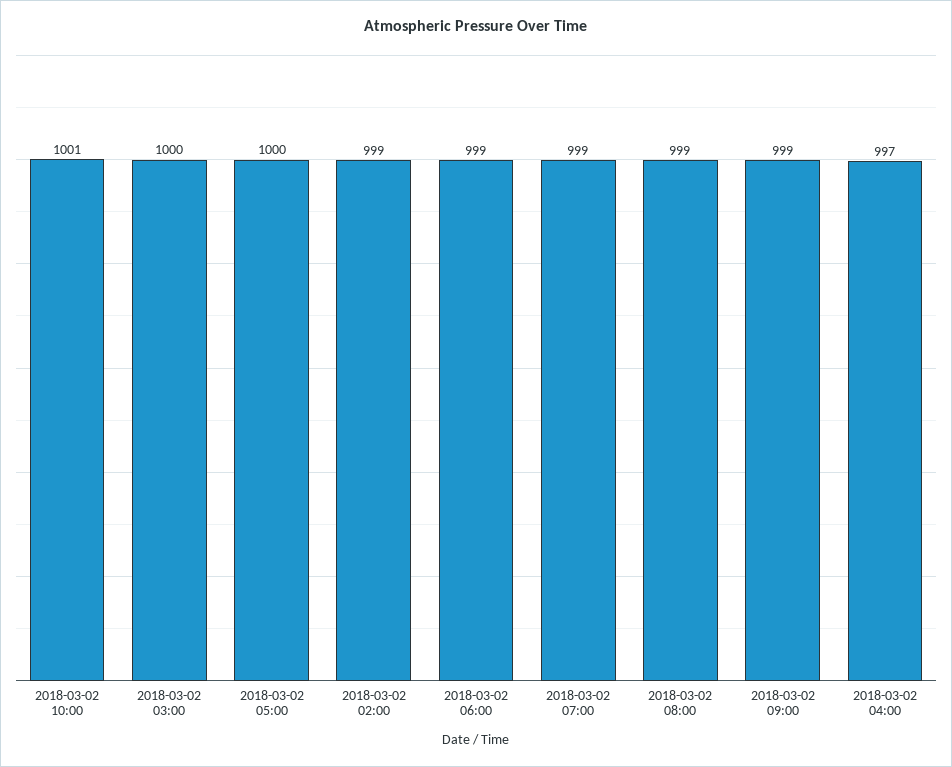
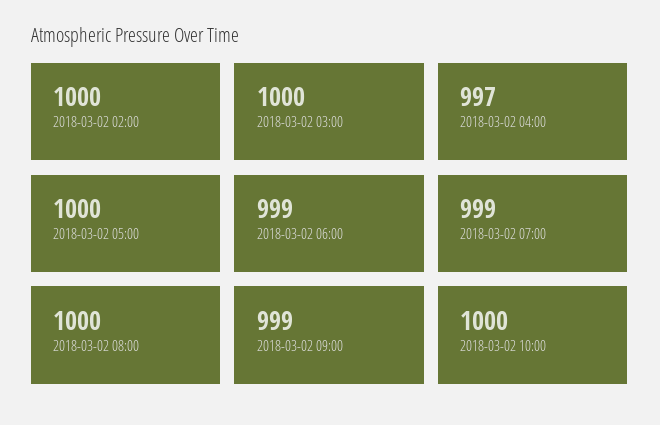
2018-03-02 10:00: 1001 -> 1000
2018-03-02 02:00: 999 -> 1000
2018-03-02 08:00: 999 -> 1000

